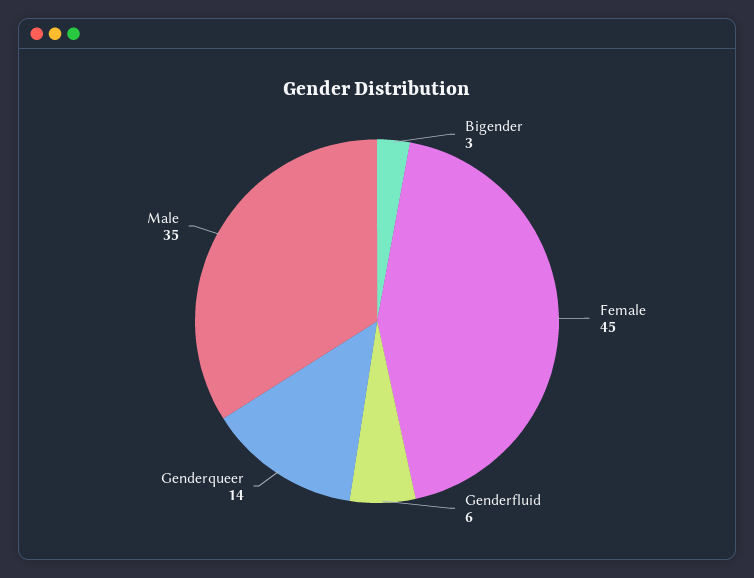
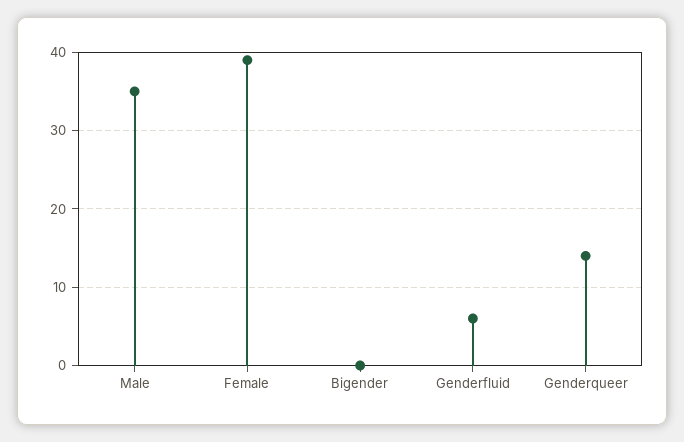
Bigender: 3 -> 0
Female: 45 -> 39

